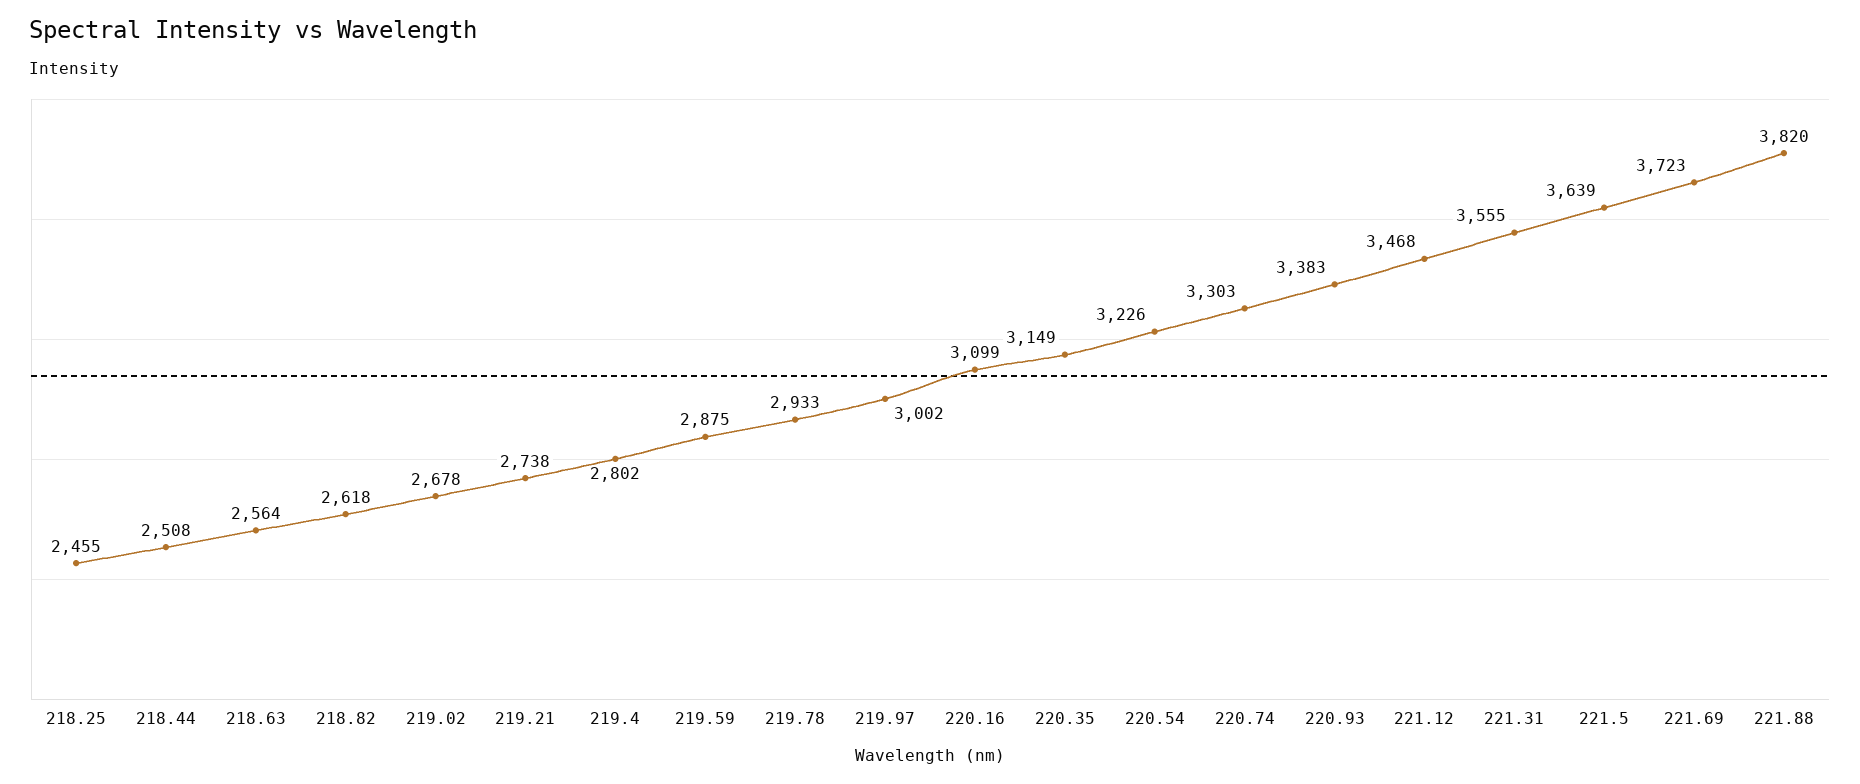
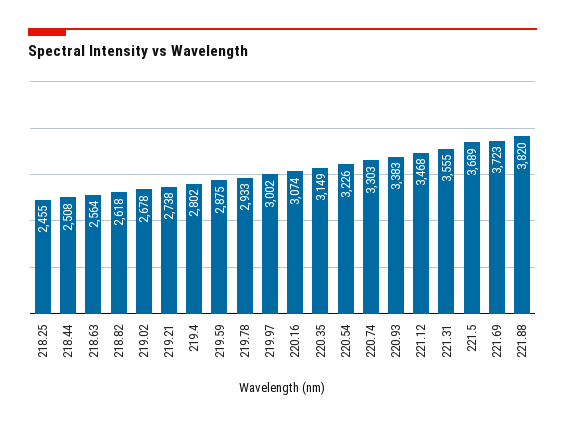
220.16: 3099 -> 3074
221.5: 3639 -> 3689

